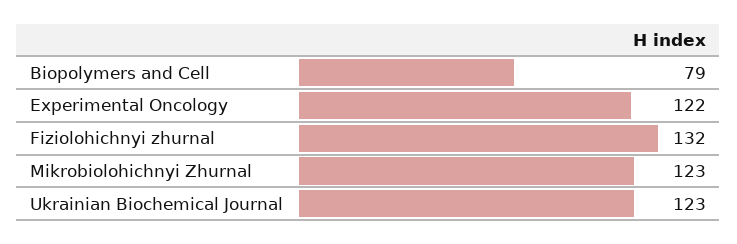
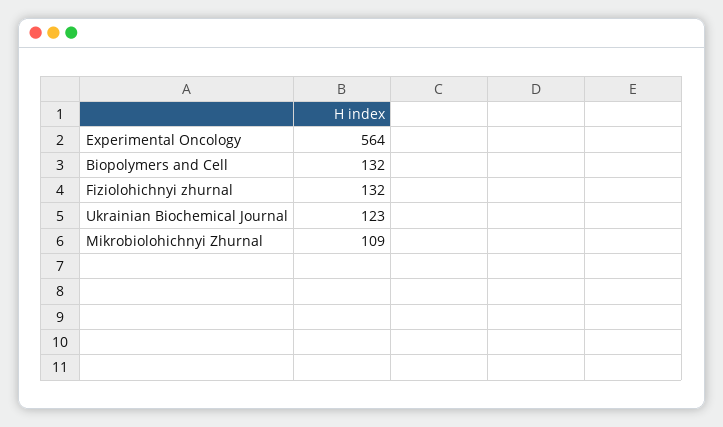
Biopolymers and Cell: 79 -> 132
Experimental Oncology: 122 -> 564
Mikrobiolohichnyi Zhurnal: 123 -> 109

